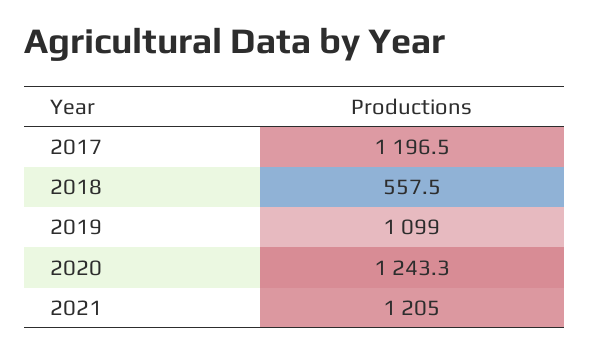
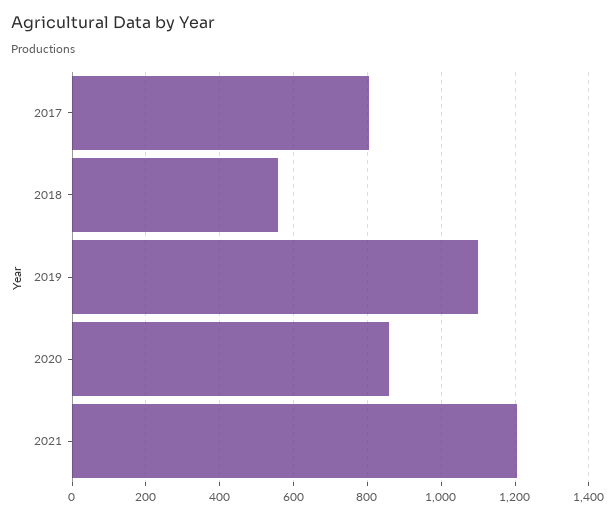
2017: 1196.5 -> 800
2020: 1243.3 -> 860

